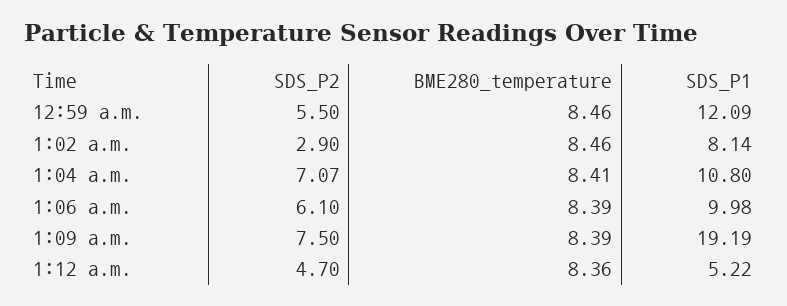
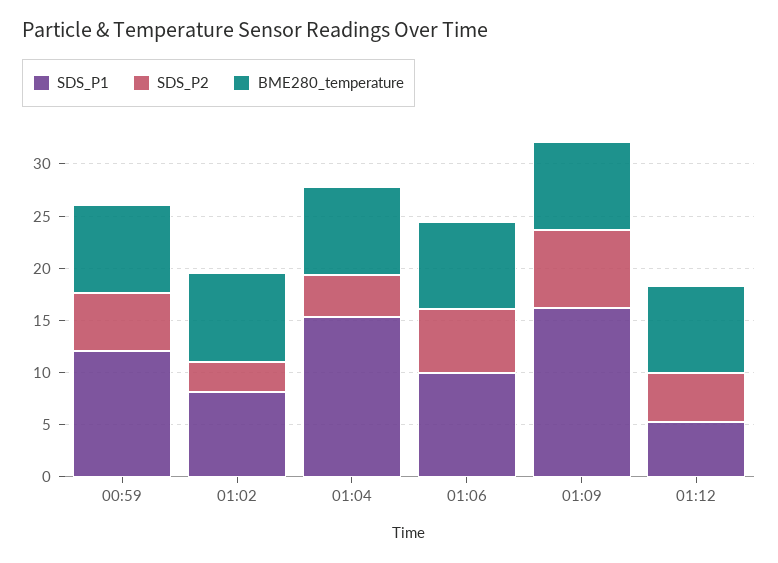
SDS_P2, 1:04 a.m.: 7.07 -> 4
SDS_P1, 1:04 a.m.: 10.8 -> 15
SDS_P1, 1:09 a.m.: 19.19 -> 16

